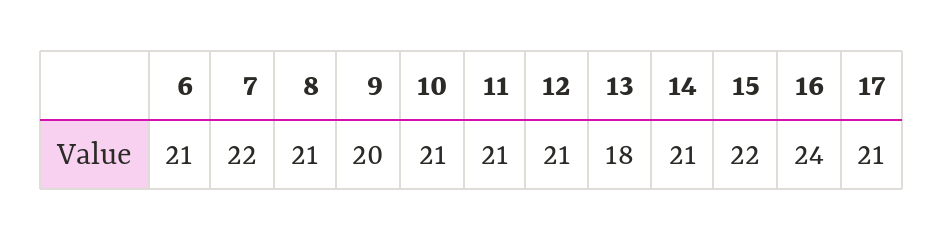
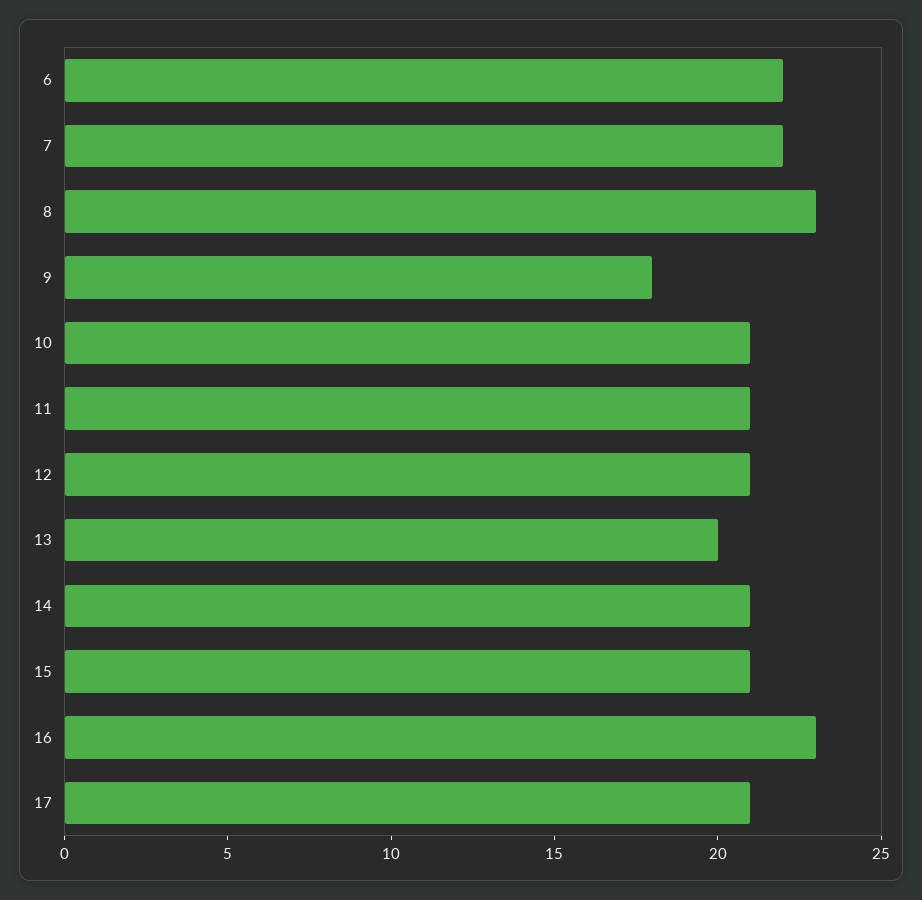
6: 21 -> 22
8: 21 -> 23
9: 20 -> 18
13: 18 -> 20
15: 22 -> 21
16: 24 -> 23

